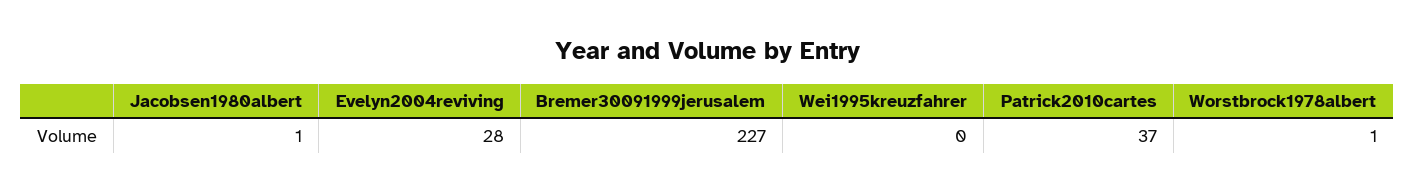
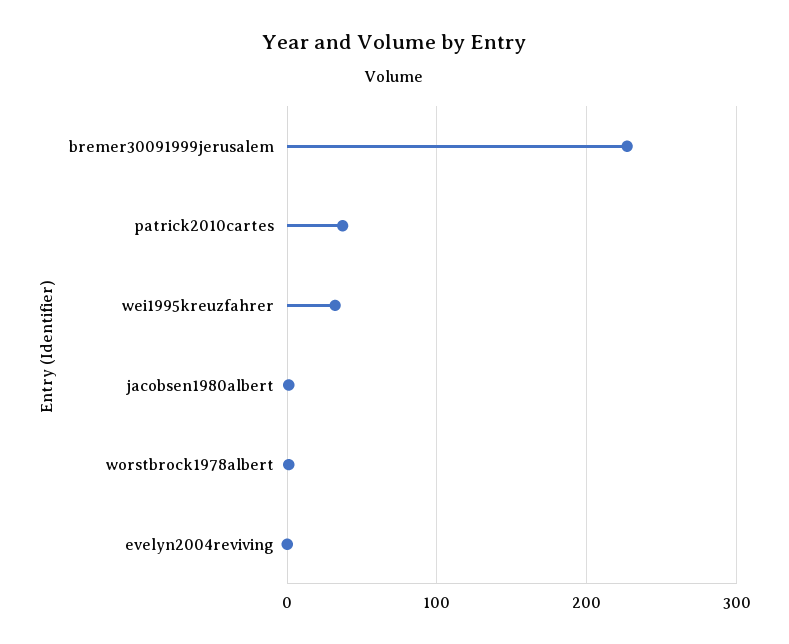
Evelyn2004reviving: 28 -> 0
Wei1995kreuzfahrer: 0 -> 30

